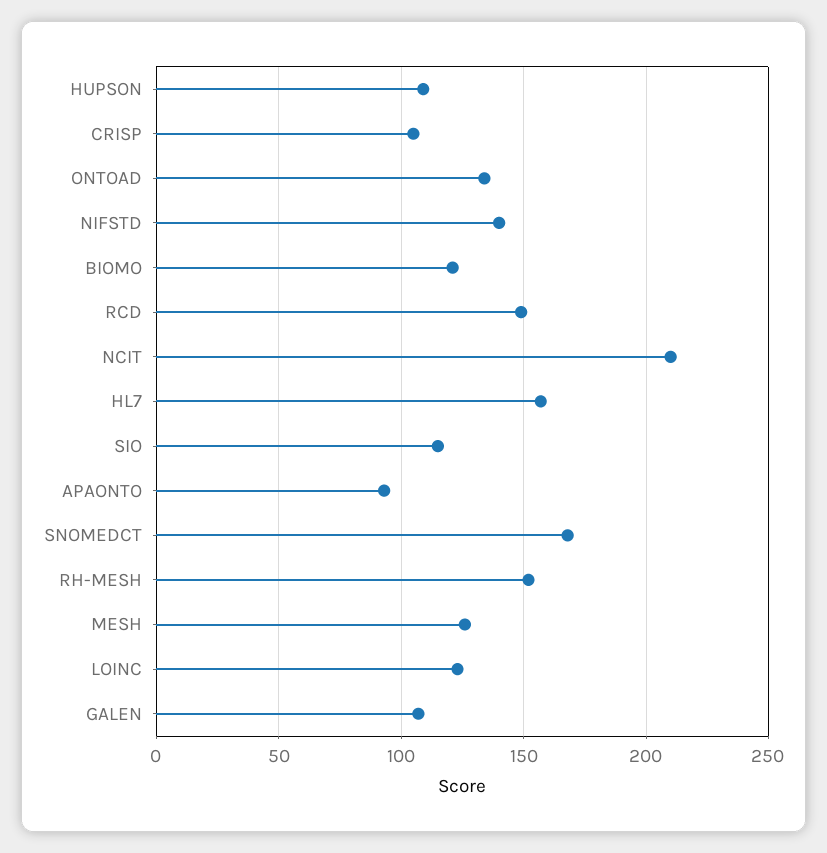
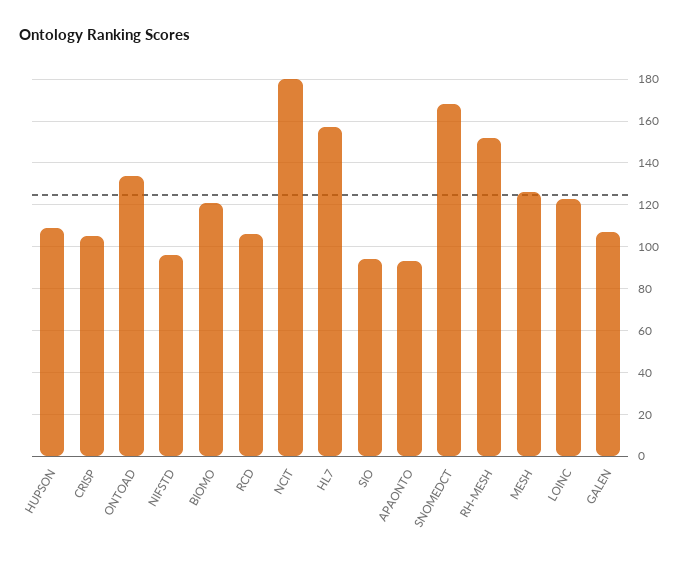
NIFSTD: 140 -> 95
RCD: 150 -> 105
NCIT: 210 -> 180
SIO: 115 -> 95

